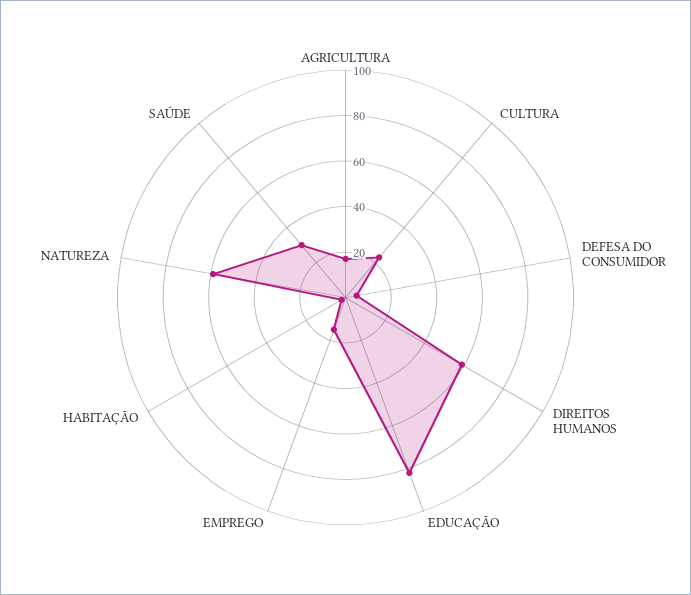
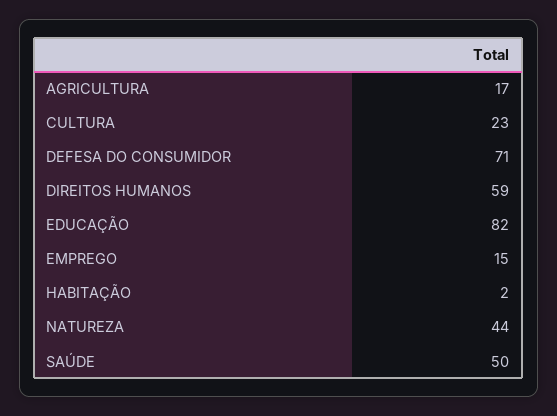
DEFESA DO CONSUMIDOR: 5 -> 71
NATUREZA: 60 -> 44
SAÚDE: 30 -> 50

